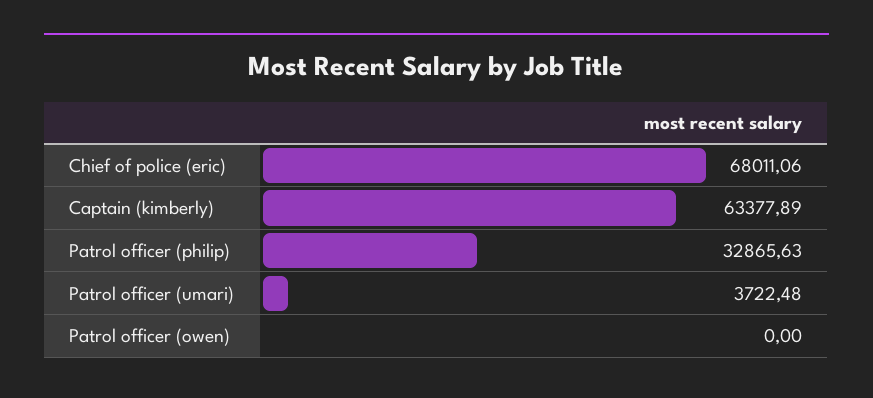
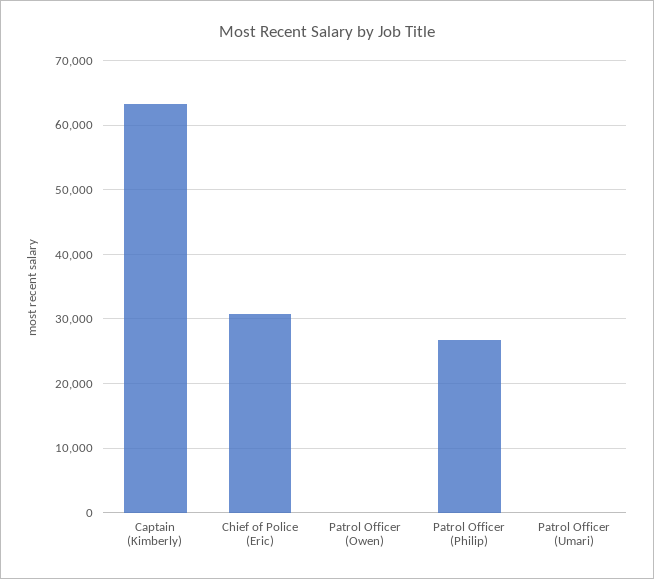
Chief of police (eric): 68011.06 -> 31000
Patrol officer (philip): 32865.63 -> 27000
Patrol officer (umari): 3722.48 -> 0

